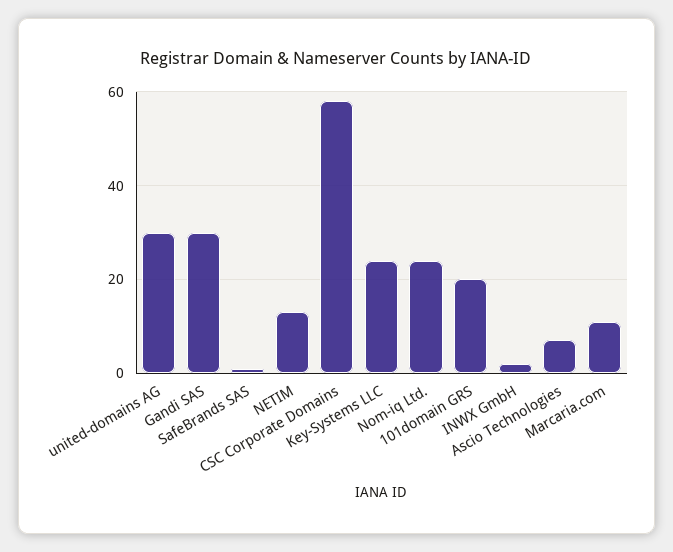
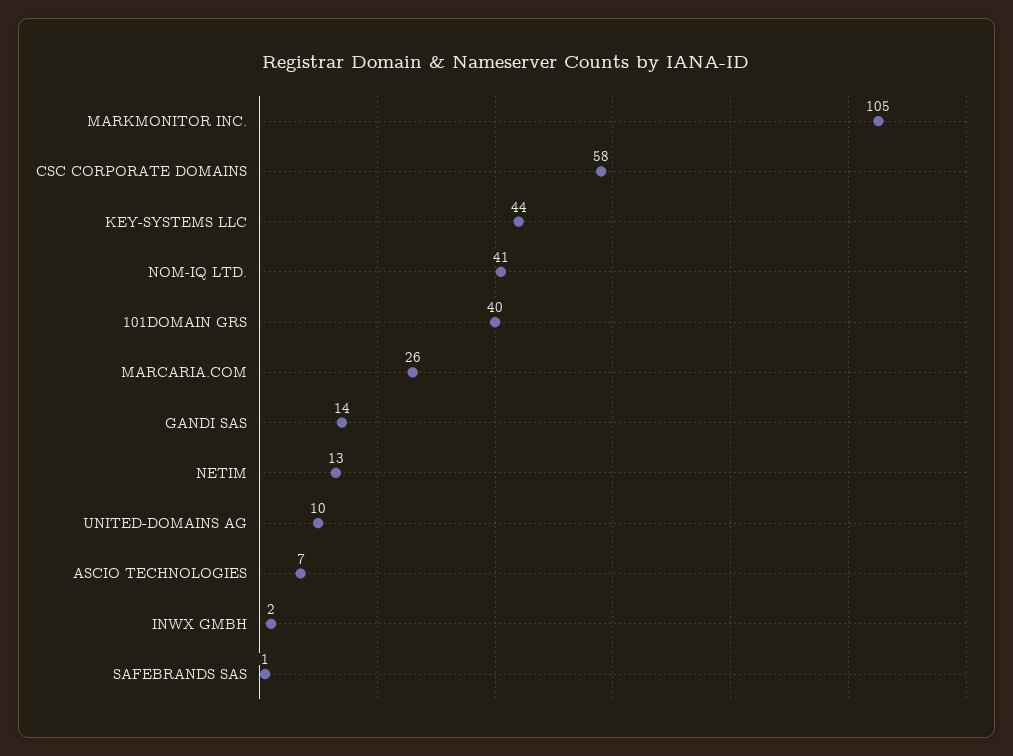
united-domains AG: 30 -> 10
Gandi SAS: 30 -> 14
Key-Systems LLC: 25 -> 44
Nom-iq Ltd.: 25 -> 41
101domain GRS: 20 -> 40
Marcaria.com: 10 -> 26
MARKMONITOR INC.: none -> 105

